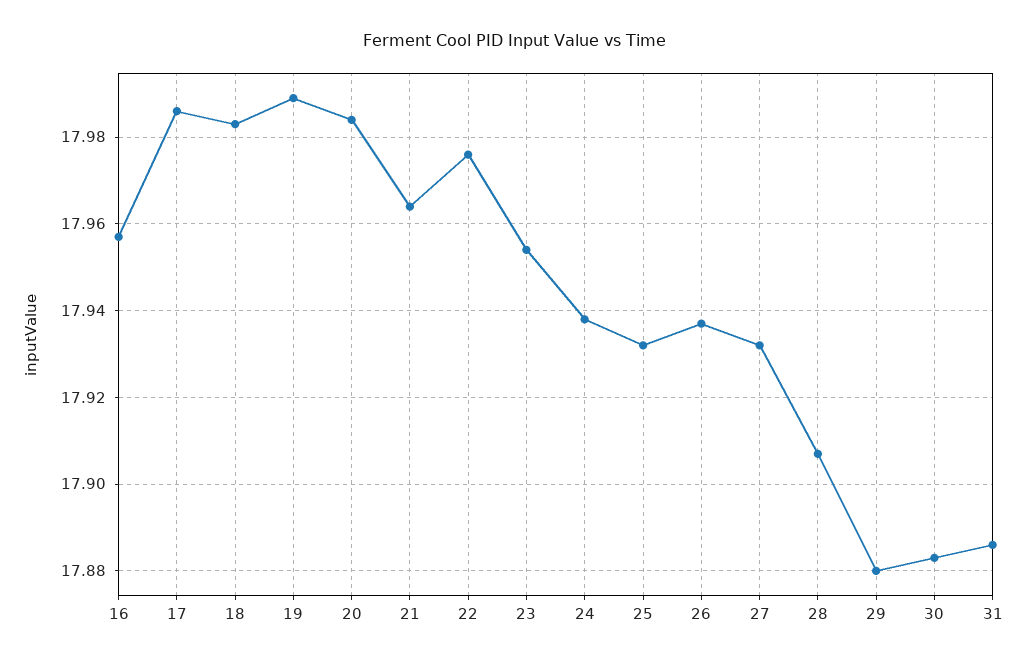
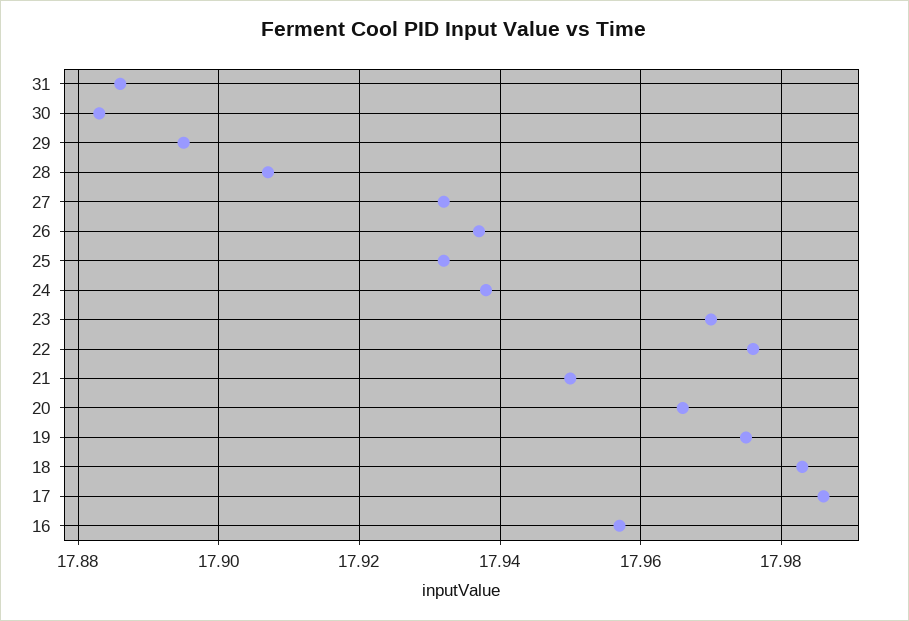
19: 17.99 -> 17.975
20: 17.985 -> 17.965
21: 17.965 -> 17.95
23: 17.955 -> 17.97
29: 17.88 -> 17.895

